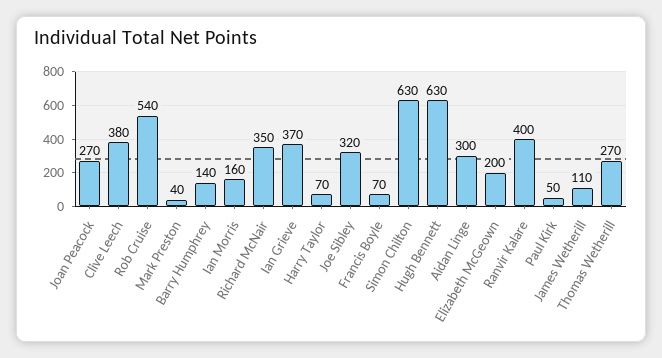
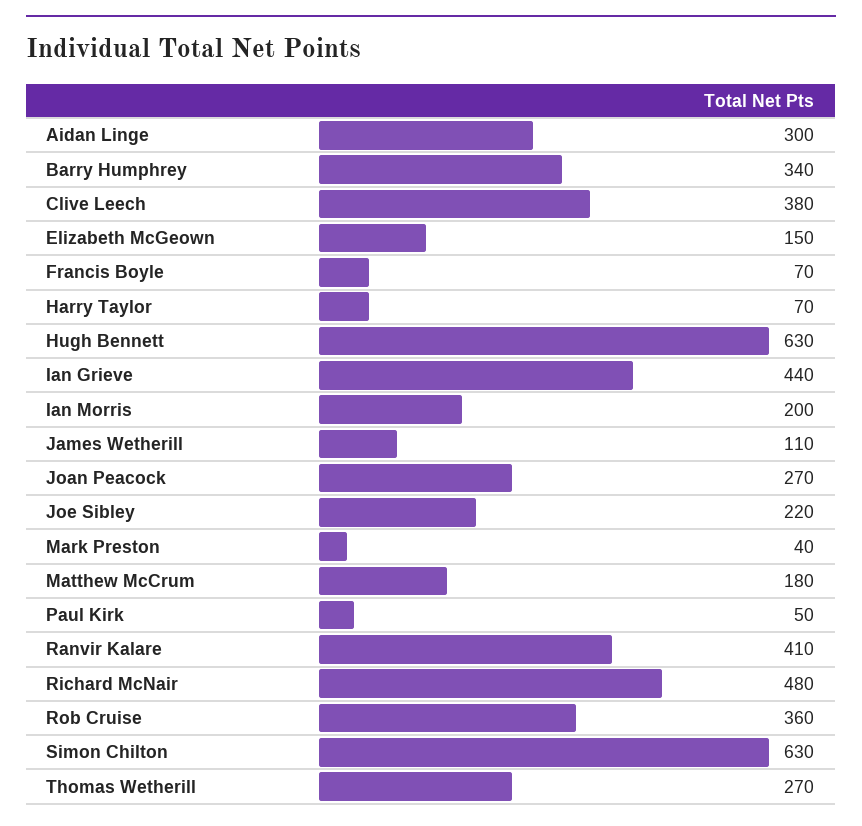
Rob Cruise: 540 -> 360
Barry Humphrey: 140 -> 340
Ian Morris: 160 -> 200
Richard McNair: 350 -> 480
Ian Grieve: 370 -> 440
Joe Sibley: 320 -> 220
Elizabeth McGeown: 200 -> 150
Ranvir Kalare: 400 -> 410
Matthew McCrum: none -> 180

